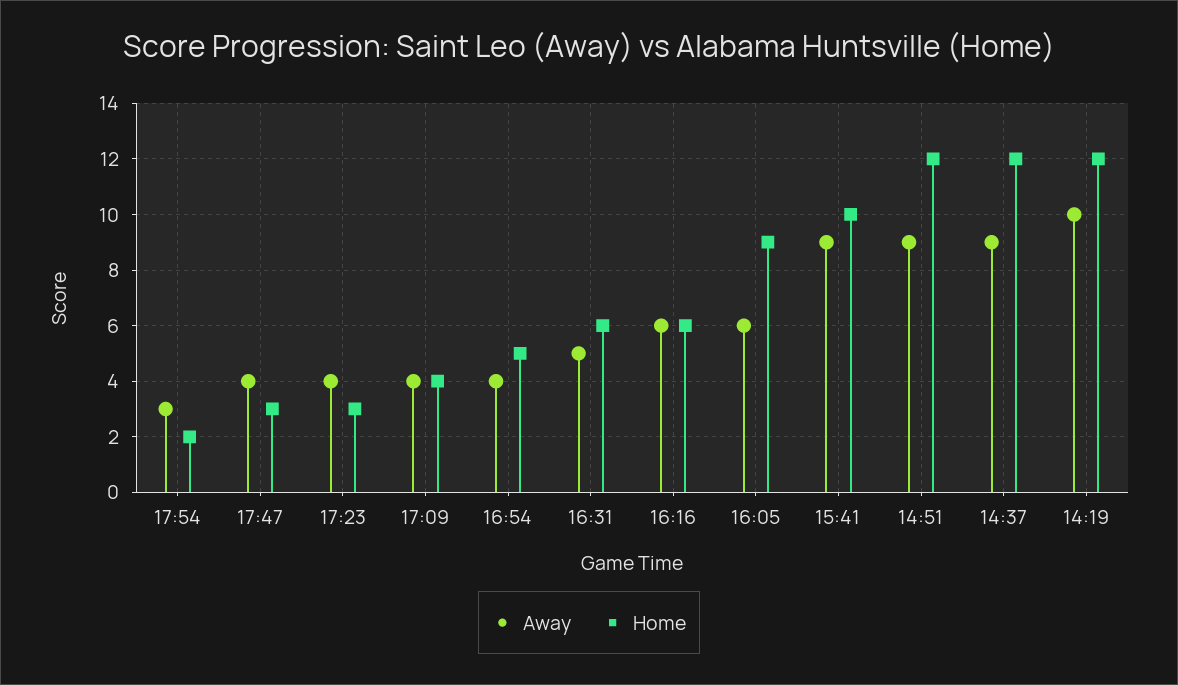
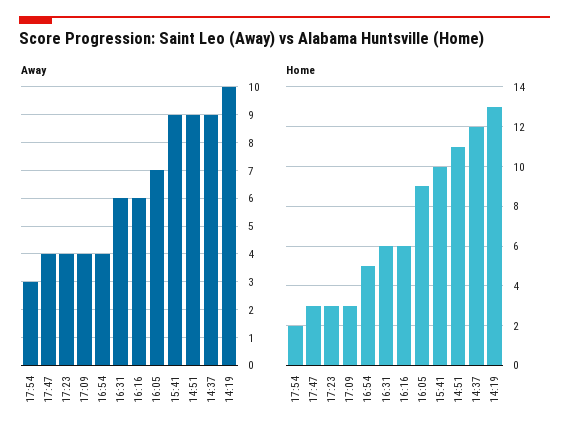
Home, 17:09: 4 -> 3
Away, 16:31: 5 -> 6
Away, 16:05: 6 -> 7
Home, 14:51: 12 -> 11
Home, 14:19: 12 -> 13

